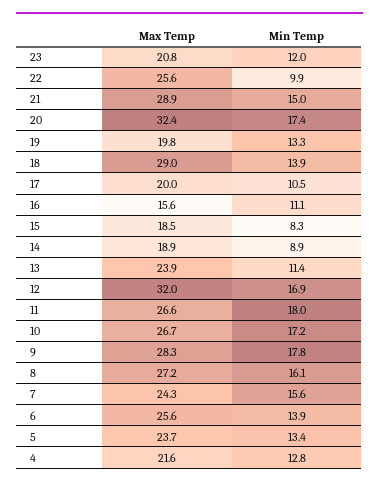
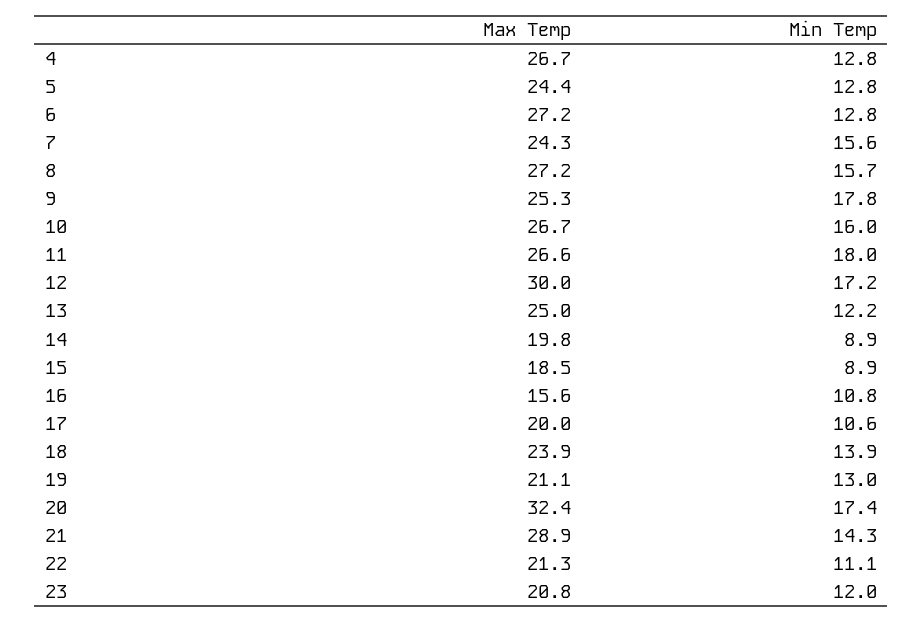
Max Temp, 22: 25.6 -> 21.3
Min Temp, 22: 9.9 -> 11.1
Min Temp, 21: 15 -> 14.3
Max Temp, 19: 19.8 -> 21.1
Min Temp, 19: 13.3 -> 13
Max Temp, 18: 29 -> 23.9
Min Temp, 17: 10.5 -> 10.6
Min Temp, 16: 11.1 -> 10.8
Min Temp, 15: 8.3 -> 8.9
Max Temp, 14: 18.9 -> 19.8
Max Temp, 13: 23.9 -> 25
Min Temp, 13: 11.4 -> 12.2
Max Temp, 12: 32 -> 30
Min Temp, 12: 16.9 -> 17.2
Min Temp, 10: 17.2 -> 16
Max Temp, 9: 28.3 -> 25.3
Min Temp, 8: 16.1 -> 15.7
Max Temp, 6: 25.6 -> 27.2
Min Temp, 6: 13.9 -> 12.8
Max Temp, 5: 23.7 -> 24.4
Min Temp, 5: 13.4 -> 12.8
Max Temp, 4: 21.6 -> 26.7

